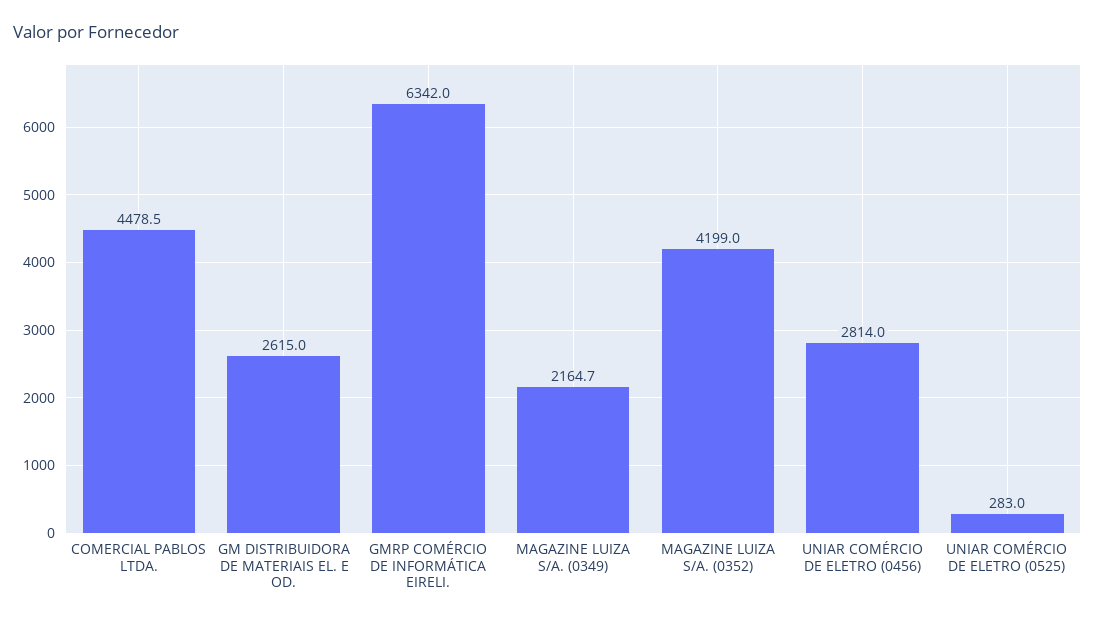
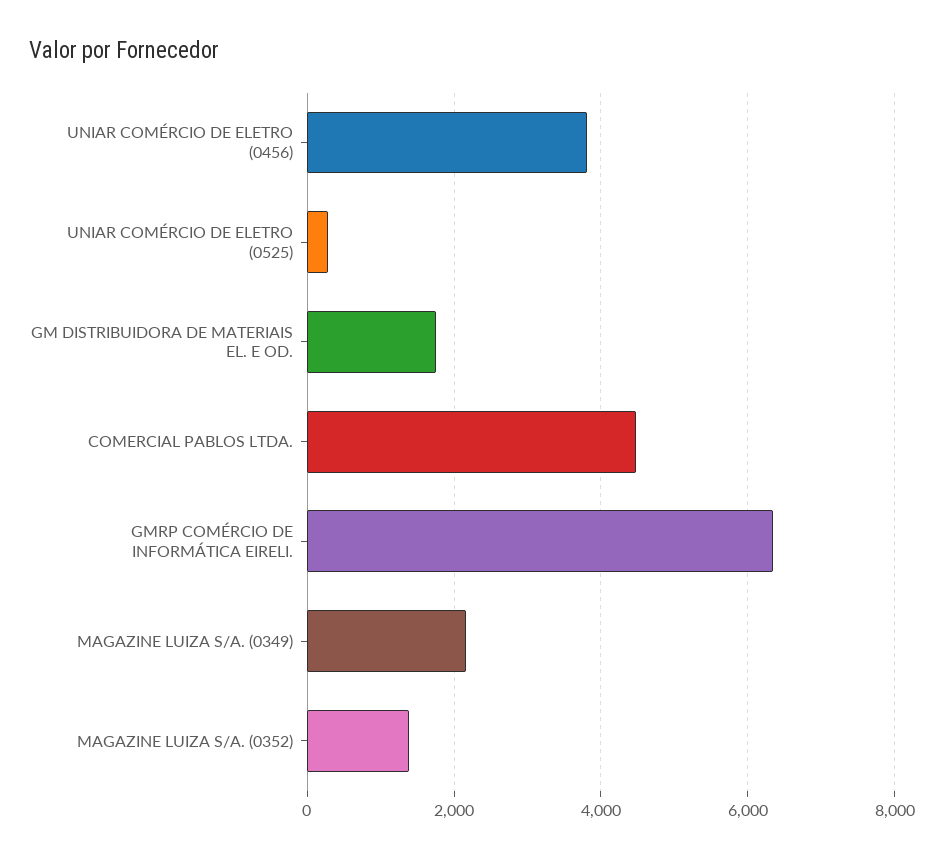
GM DISTRIBUIDORA DE MATERIAIS EL. E OD.: 2615 -> 1800
MAGAZINE LUIZA S/A. (0352): 4199 -> 1400
UNIAR COMÉRCIO DE ELETRO (0456): 2814 -> 3800

